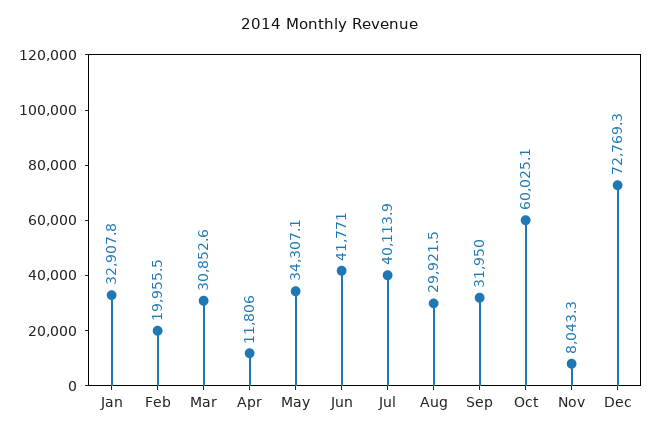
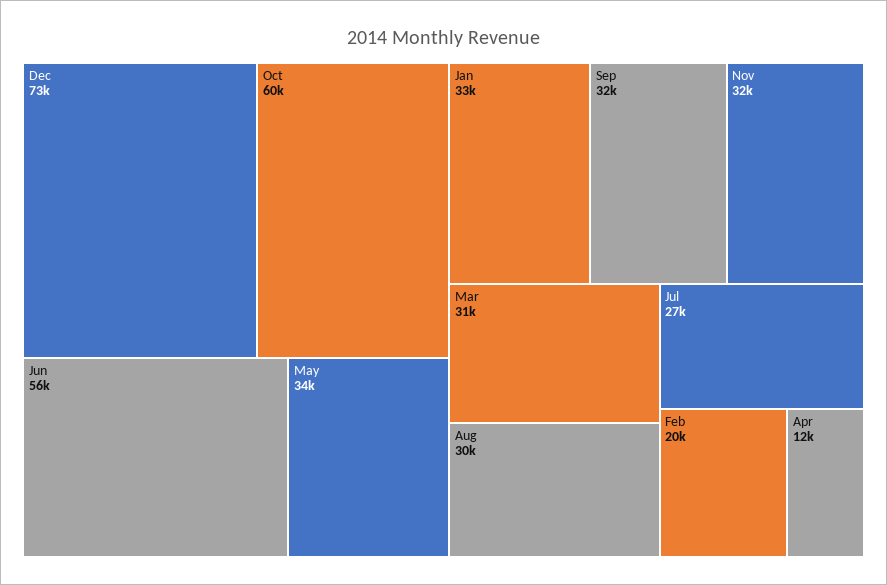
Jun: 41771 -> 56000
Jul: 40113.9 -> 27000
Nov: 8043.3 -> 32000

